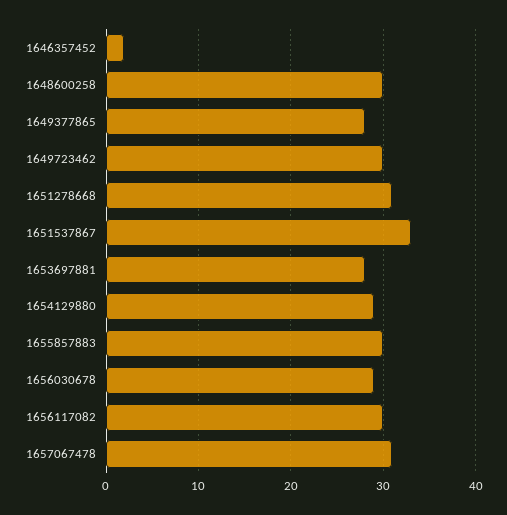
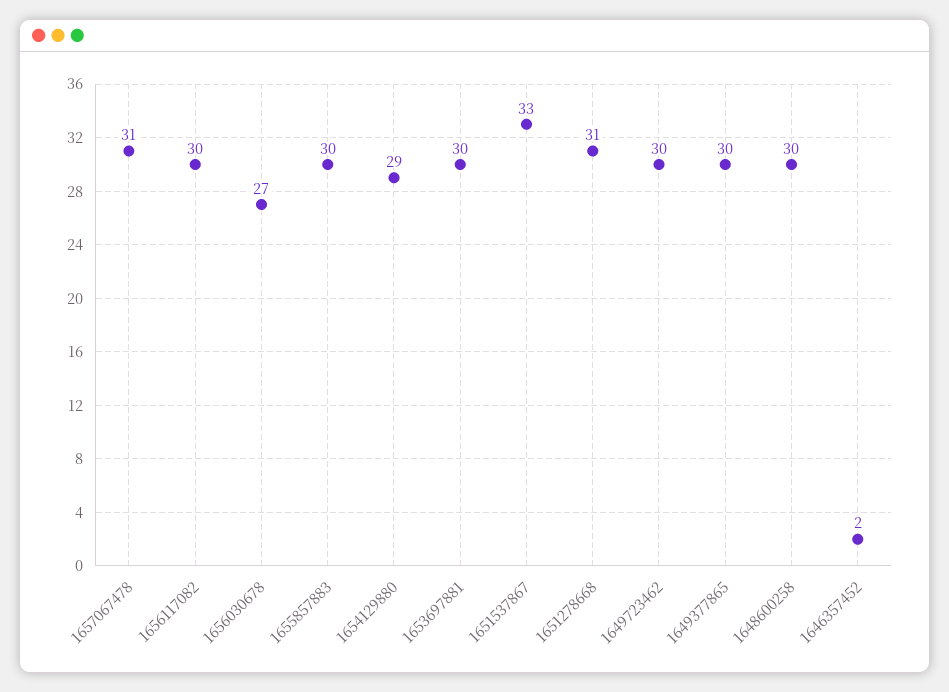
1649377865: 28 -> 30
1653697881: 28 -> 30
1656030678: 29 -> 27

